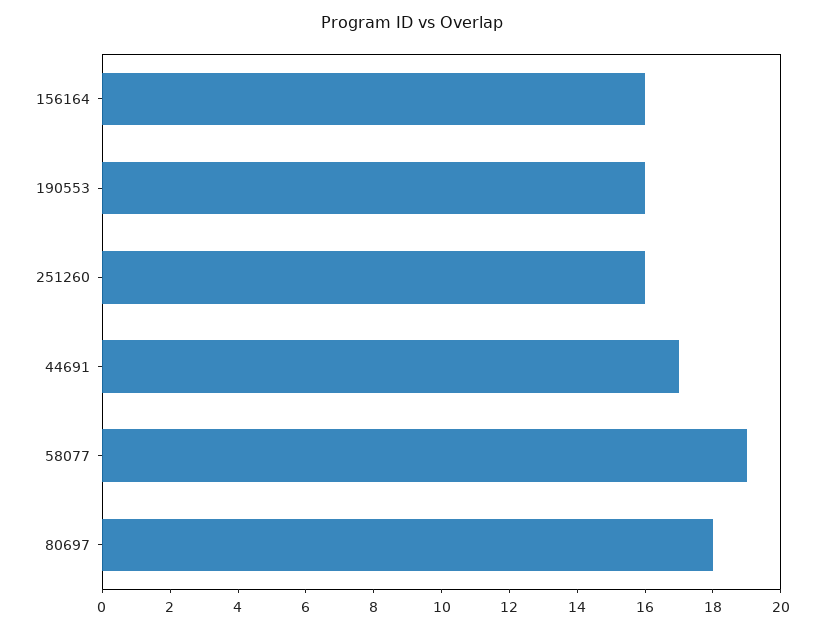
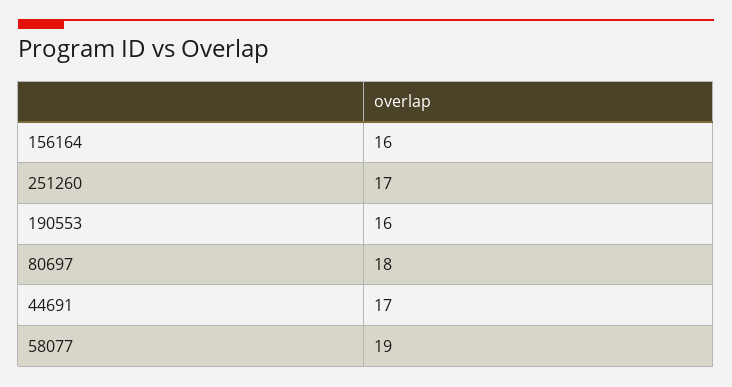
251260: 16 -> 17

